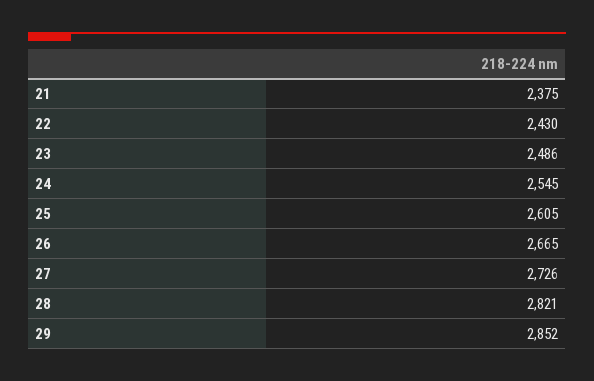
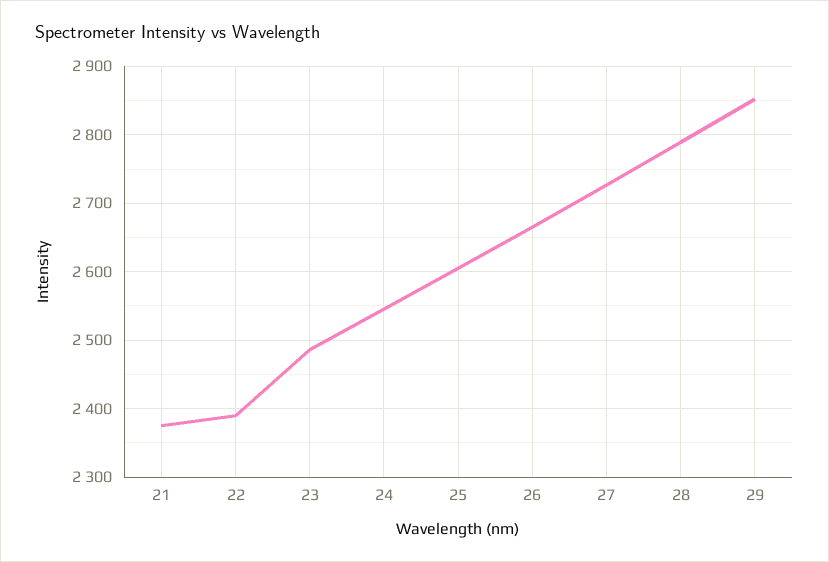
22: 2430 -> 2390
28: 2821 -> 2790

